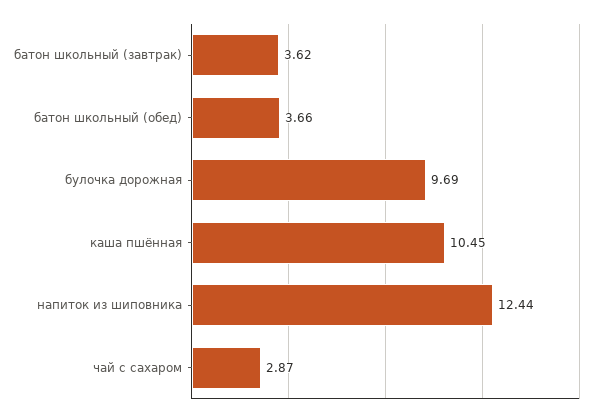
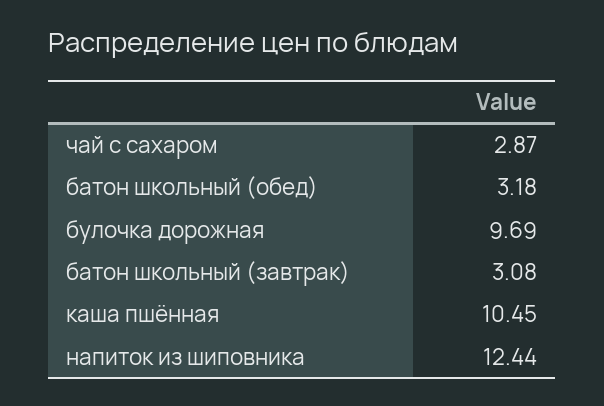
батон школьный (завтрак): 3.62 -> 3.08
батон школьный (обед): 3.66 -> 3.18

